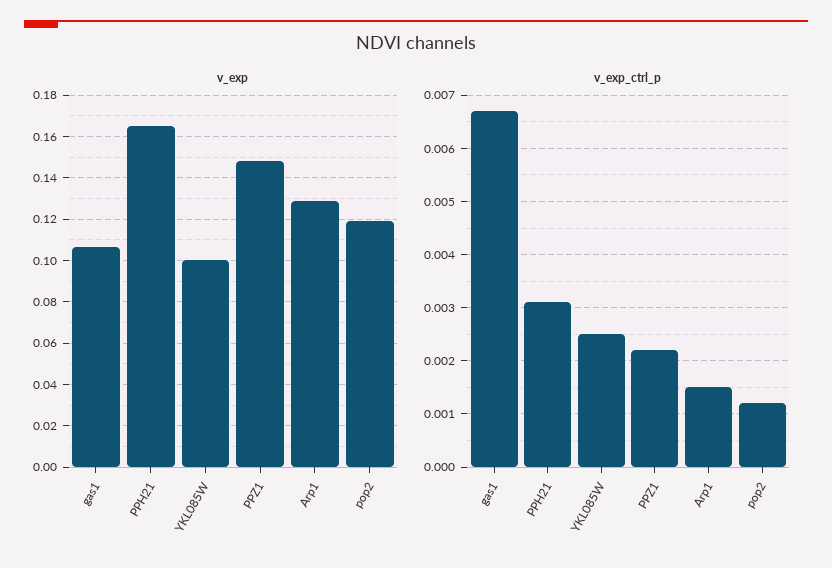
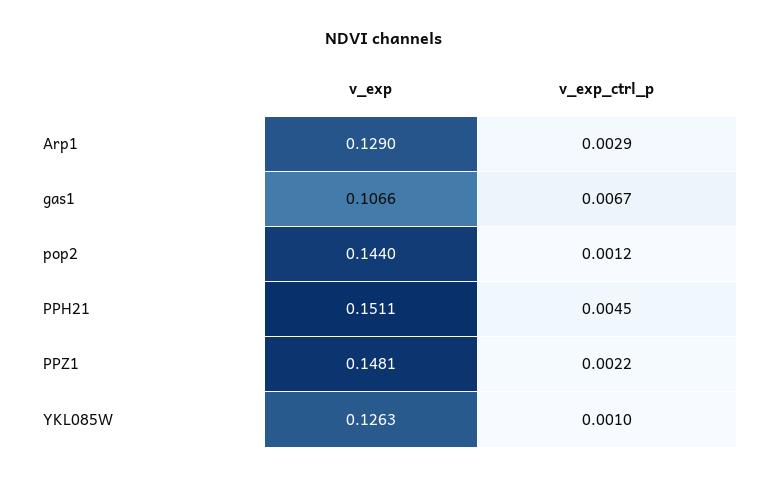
v_exp, PPH21: 0.165 -> 0.1511
v_exp, YKL085W: 0.1 -> 0.1263
v_exp, pop2: 0.12 -> 0.144
v_exp_ctrl_p, PPH21: 0.003 -> 0.0045
v_exp_ctrl_p, YKL085W: 0.0025 -> 0.001
v_exp_ctrl_p, Arp1: 0.0015 -> 0.0029

